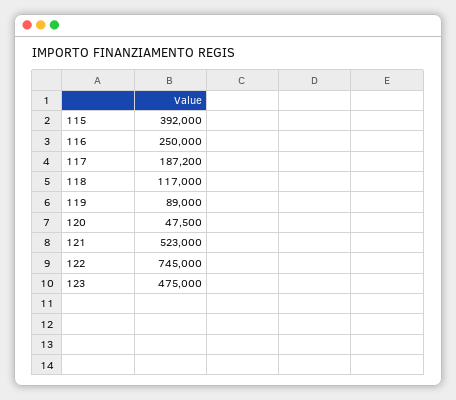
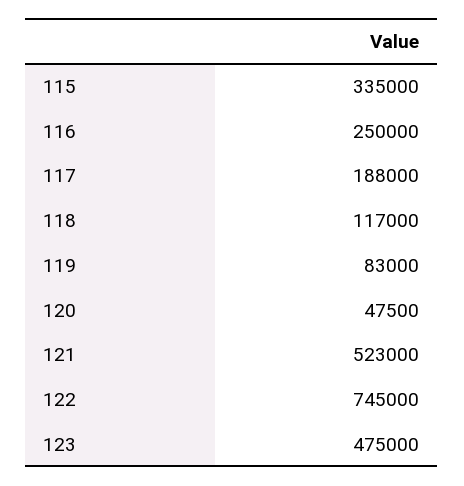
115: 392000 -> 335000
117: 187200 -> 188000
119: 89000 -> 83000

